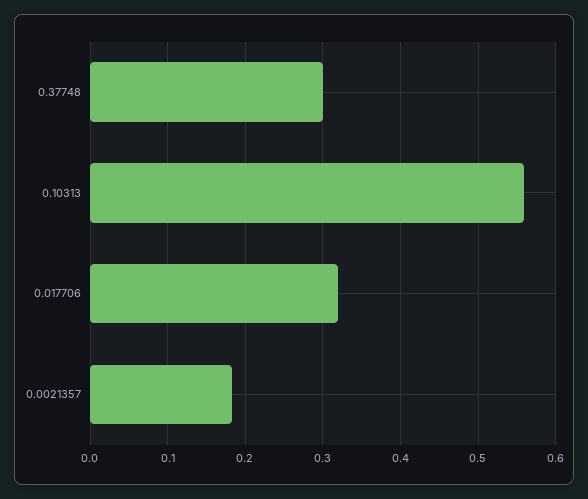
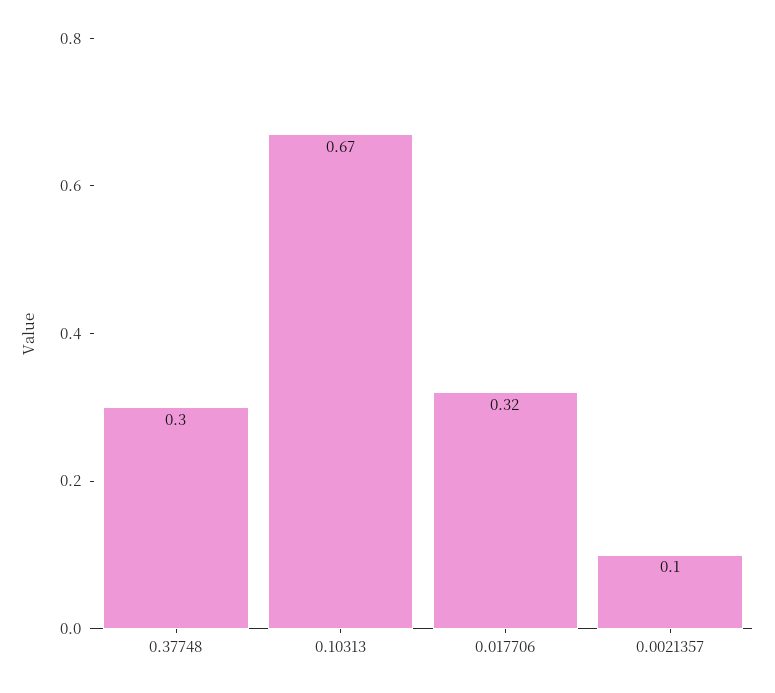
0.10313: 0.56 -> 0.67
0.0021357: 0.18 -> 0.1

